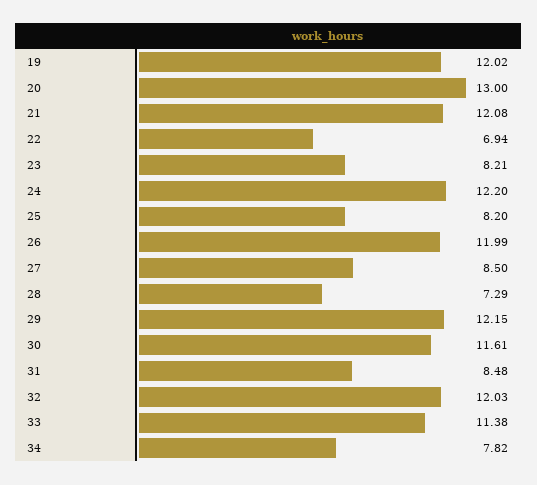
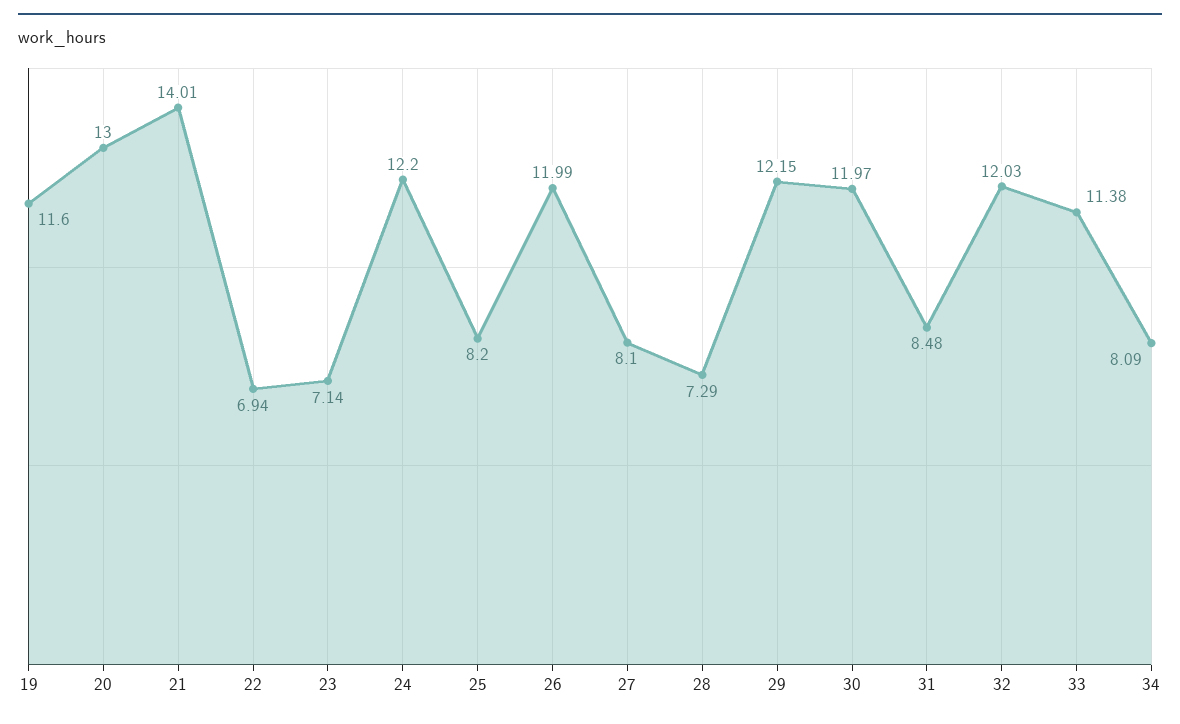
19: 12.02 -> 11.6
21: 12.08 -> 14.01
23: 8.21 -> 7.14
27: 8.5 -> 8.1
30: 11.61 -> 11.97
34: 7.82 -> 8.09

